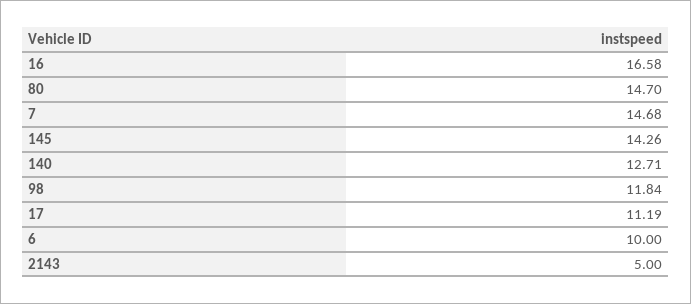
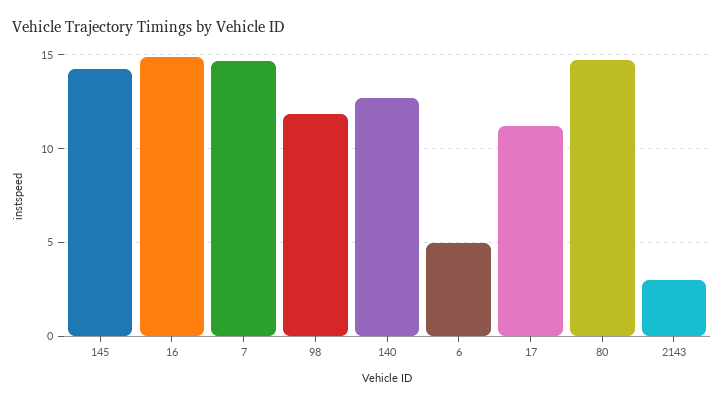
16: 16.58 -> 15
6: 10 -> 5
2143: 5 -> 3

